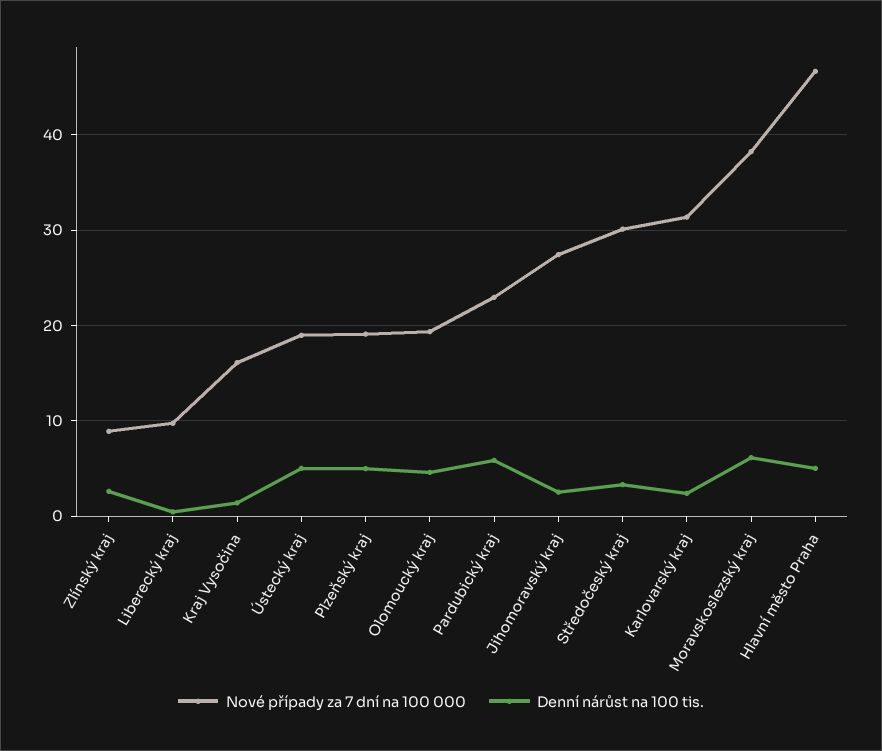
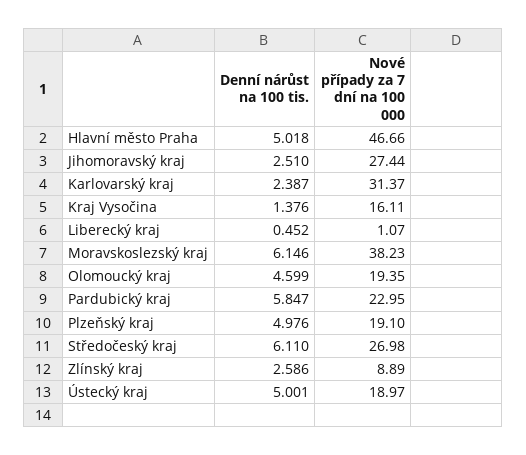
Nové případy za 7 dní na 100 000, Liberecký kraj: 10 -> 1.07
Nové případy za 7 dní na 100 000, Středočeský kraj: 30 -> 26.98
Denní nárůst na 100 tis., Středočeský kraj: 3 -> 6.11

